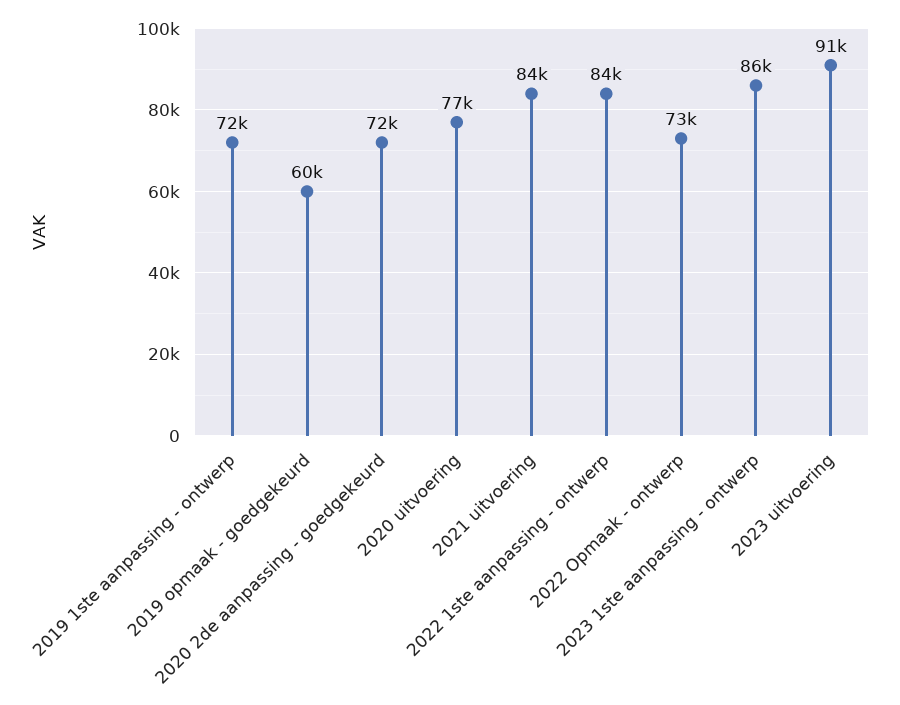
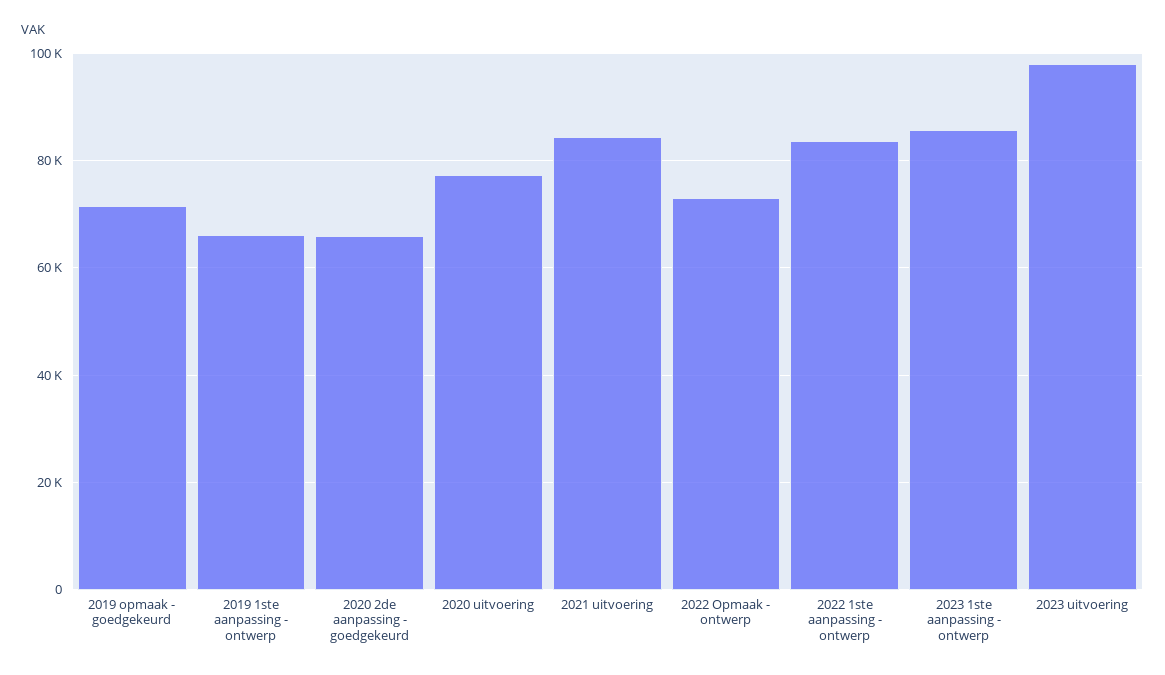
2019 1ste aanpassing - ontwerp: 72000 -> 66000
2019 opmaak - goedgekeurd: 60000 -> 72000
2020 2de aanpassing - goedgekeurd: 72000 -> 66000
2023 uitvoering: 91000 -> 98000

